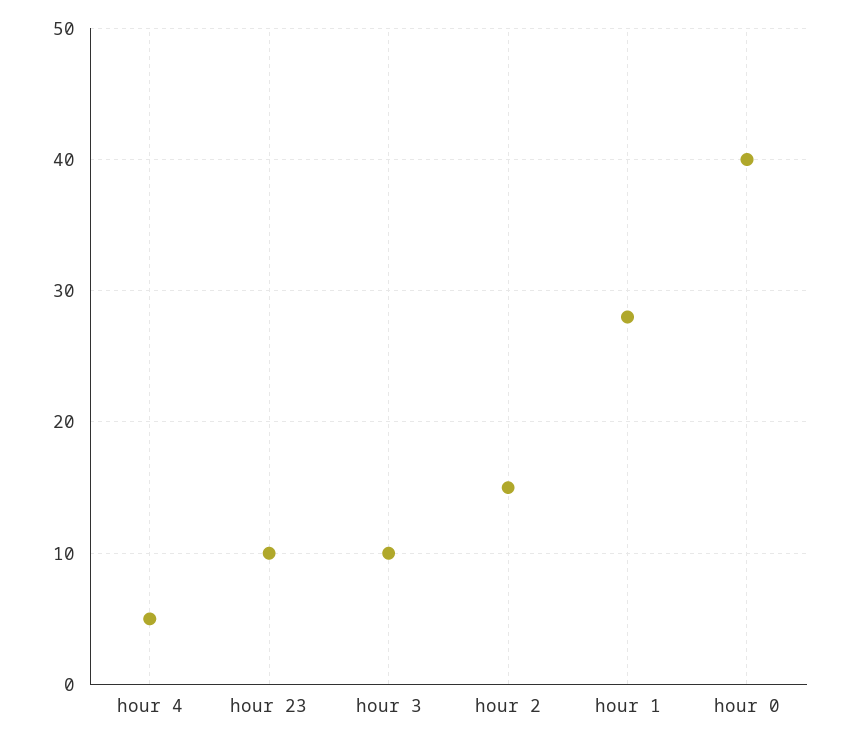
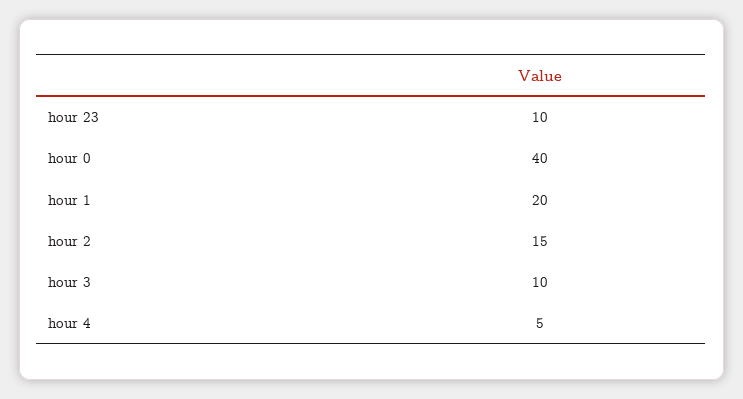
hour 1: 28 -> 20

